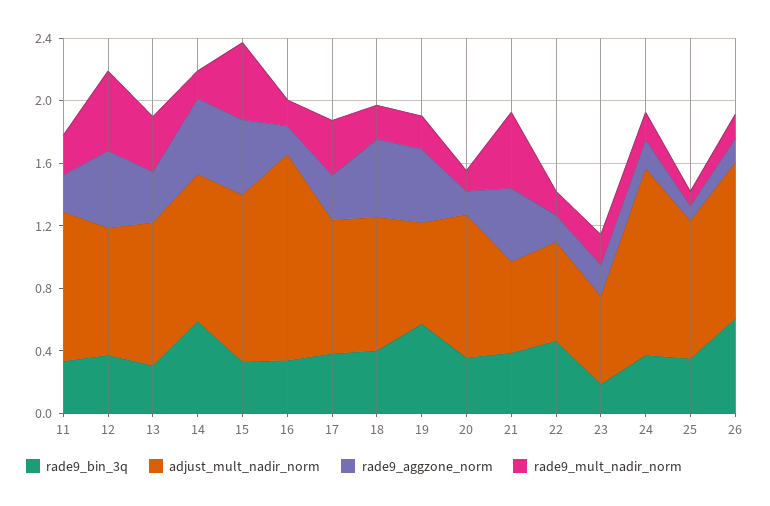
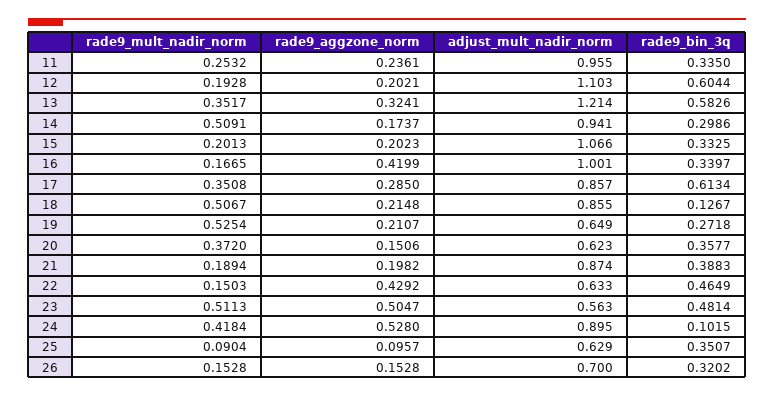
rade9_bin_3q, 12: 0.4 -> 0.6044
adjust_mult_nadir_norm, 12: 0.8 -> 1.103
rade9_aggzone_norm, 12: 0.5 -> 0.2021
rade9_mult_nadir_norm, 12: 0.5 -> 0.1928
rade9_bin_3q, 13: 0.3 -> 0.5826
adjust_mult_nadir_norm, 13: 0.9 -> 1.214
rade9_bin_3q, 14: 0.6 -> 0.2986
rade9_aggzone_norm, 14: 0.5 -> 0.1737
rade9_mult_nadir_norm, 14: 0.2 -> 0.5091
rade9_aggzone_norm, 15: 0.5 -> 0.2023
rade9_mult_nadir_norm, 15: 0.5 -> 0.2013
adjust_mult_nadir_norm, 16: 1.3 -> 1.001
rade9_aggzone_norm, 16: 0.2 -> 0.4199
rade9_bin_3q, 17: 0.4 -> 0.6134
rade9_bin_3q, 18: 0.4 -> 0.1267
rade9_aggzone_norm, 18: 0.5 -> 0.2148
rade9_mult_nadir_norm, 18: 0.2 -> 0.5067
rade9_bin_3q, 19: 0.6 -> 0.2718
rade9_aggzone_norm, 19: 0.5 -> 0.2107
rade9_mult_nadir_norm, 19: 0.2 -> 0.5254
adjust_mult_nadir_norm, 20: 0.9 -> 0.623
rade9_mult_nadir_norm, 20: 0.1 -> 0.372
adjust_mult_nadir_norm, 21: 0.6 -> 0.874
rade9_aggzone_norm, 21: 0.5 -> 0.1982
rade9_mult_nadir_norm, 21: 0.5 -> 0.1894
rade9_aggzone_norm, 22: 0.2 -> 0.4292
rade9_bin_3q, 23: 0.2 -> 0.4814
rade9_aggzone_norm, 23: 0.2 -> 0.5047
rade9_mult_nadir_norm, 23: 0.2 -> 0.5113
rade9_bin_3q, 24: 0.4 -> 0.1015
adjust_mult_nadir_norm, 24: 1.2 -> 0.895
rade9_aggzone_norm, 24: 0.2 -> 0.528
rade9_mult_nadir_norm, 24: 0.2 -> 0.4184
adjust_mult_nadir_norm, 25: 0.9 -> 0.629
rade9_bin_3q, 26: 0.6 -> 0.3202
adjust_mult_nadir_norm, 26: 1 -> 0.7

